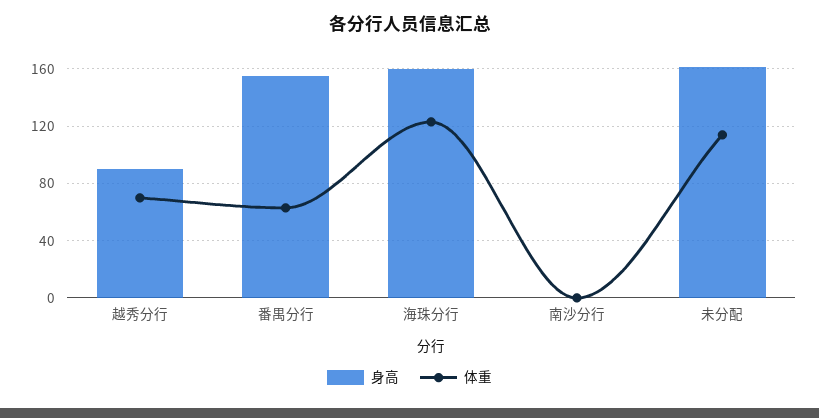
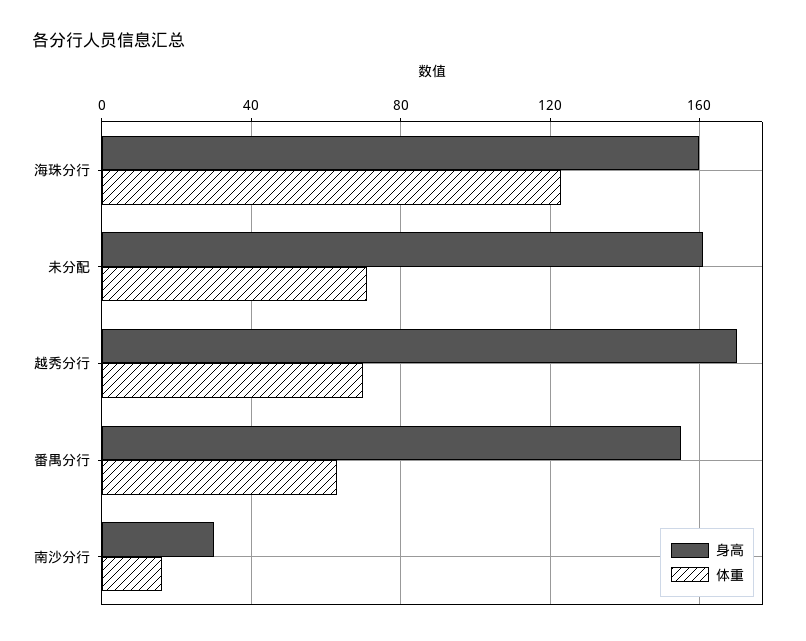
身高, 越秀分行: 90 -> 170
身高, 南沙分行: 0 -> 30
体重, 南沙分行: 0 -> 15
体重, 未分配: 115 -> 70

